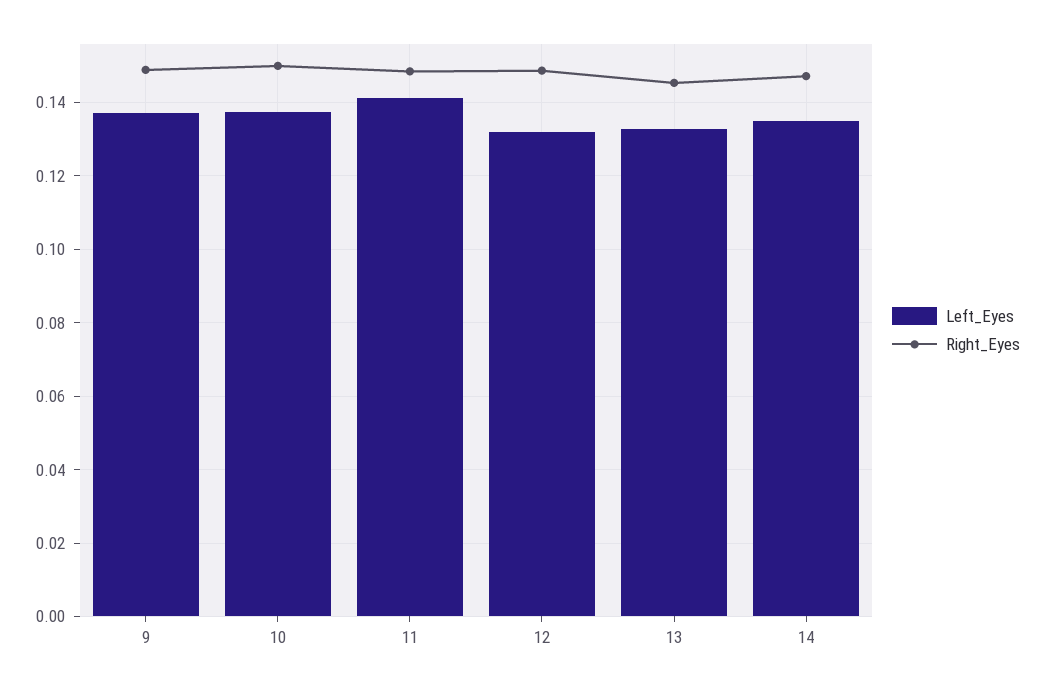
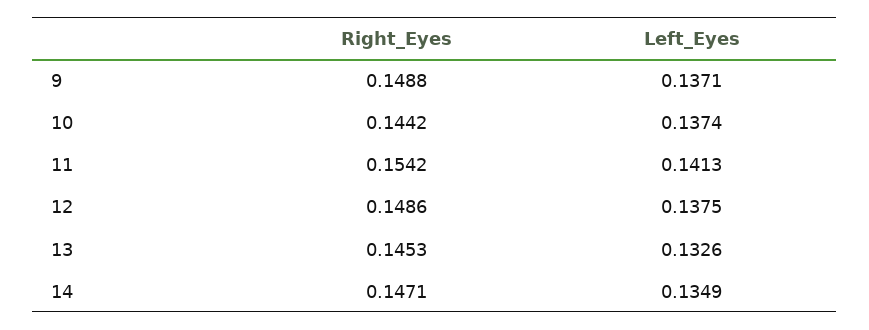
Right_Eyes, 10: 0.15 -> 0.1442
Right_Eyes, 11: 0.148 -> 0.1542
Left_Eyes, 12: 0.132 -> 0.1375

